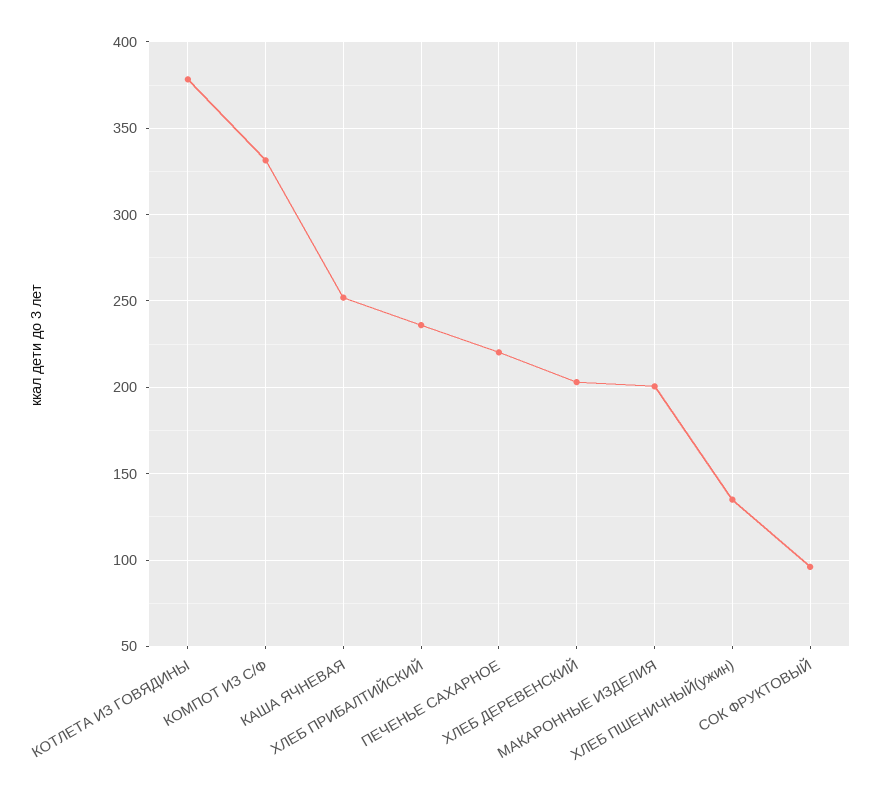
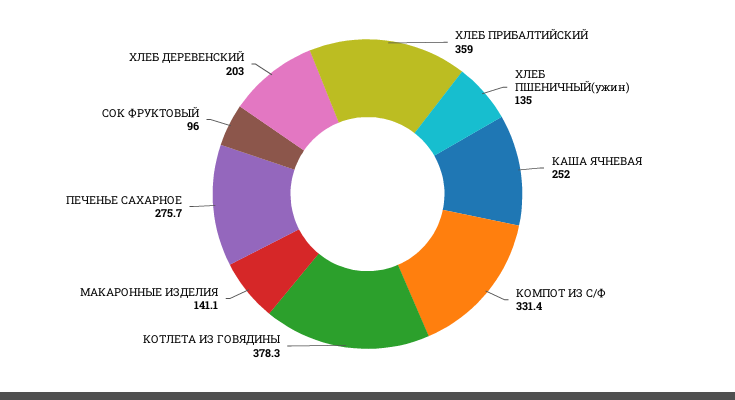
ХЛЕБ ПРИБАЛТИЙСКИЙ: 235 -> 359
ПЕЧЕНЬЕ САХАРНОЕ: 220 -> 275.7
МАКАРОННЫЕ ИЗДЕЛИЯ: 200 -> 141.1

